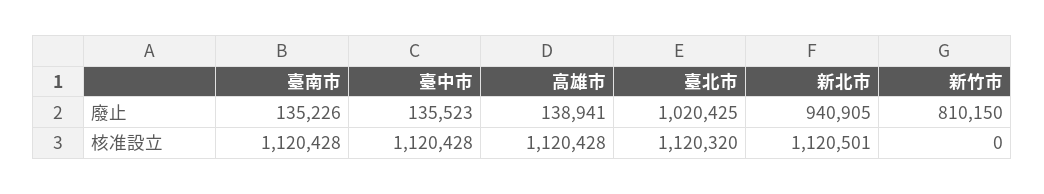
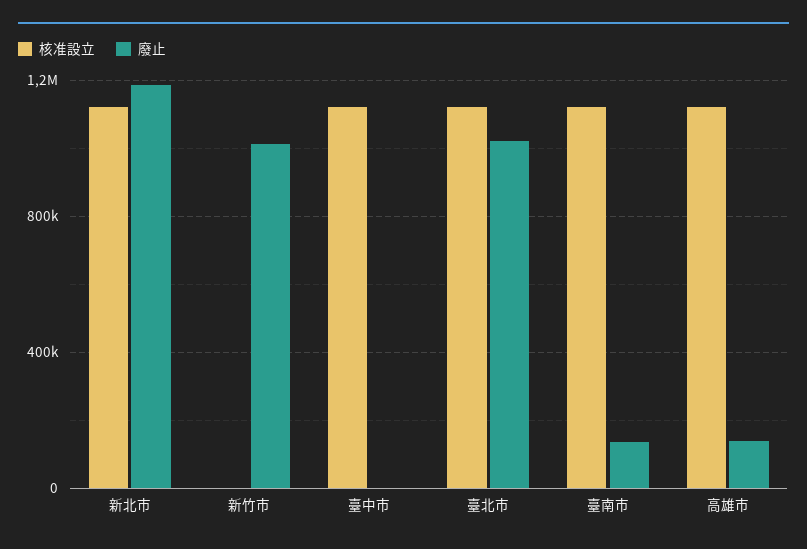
廢止, 臺中市: 135523 -> 0
廢止, 新北市: 940905 -> 1200000
廢止, 新竹市: 810150 -> 1000000

